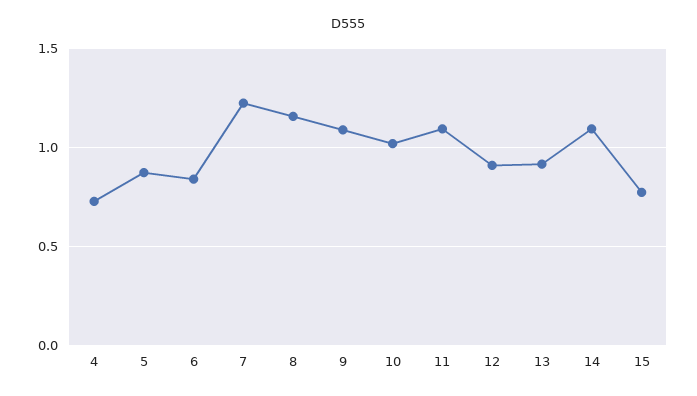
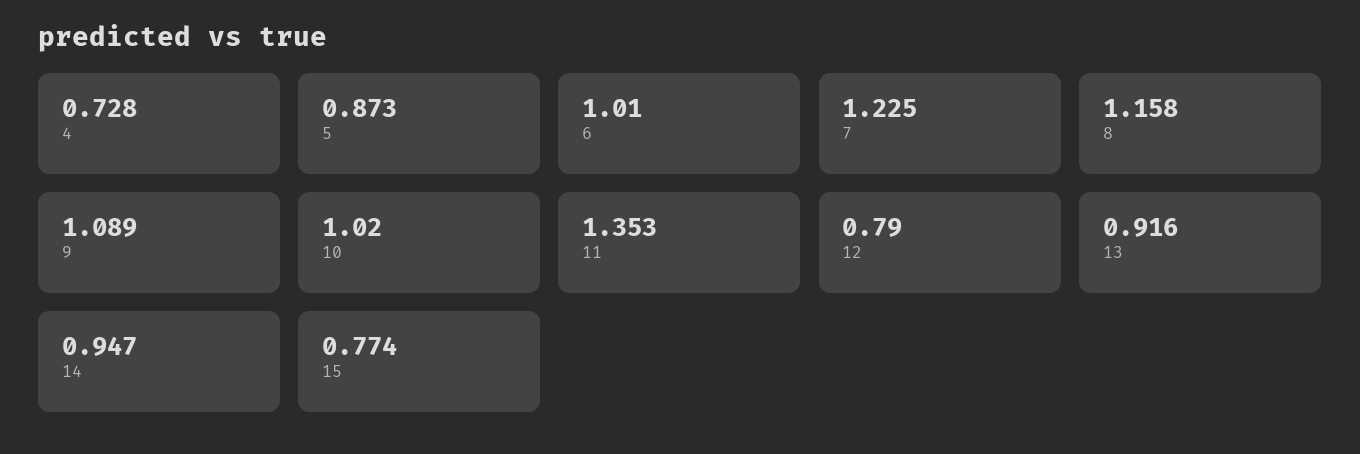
6: 0.85 -> 1.01
11: 1.1 -> 1.353
12: 0.9 -> 0.79
14: 1.1 -> 0.947

